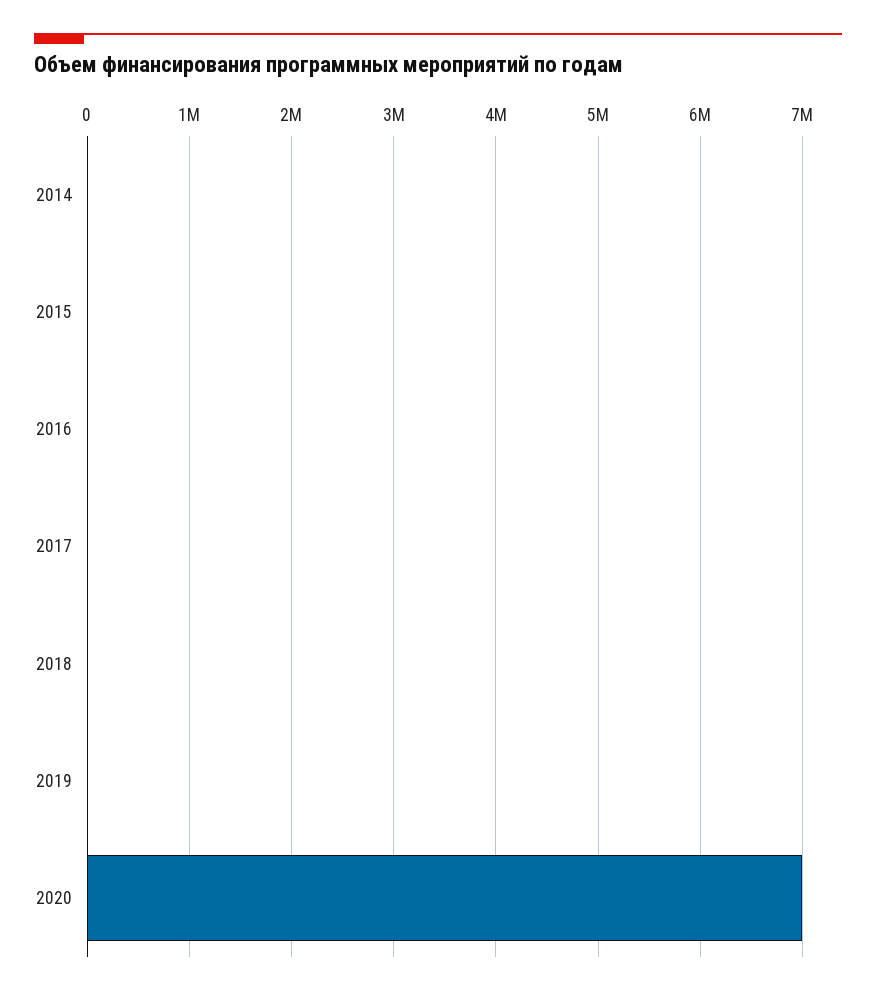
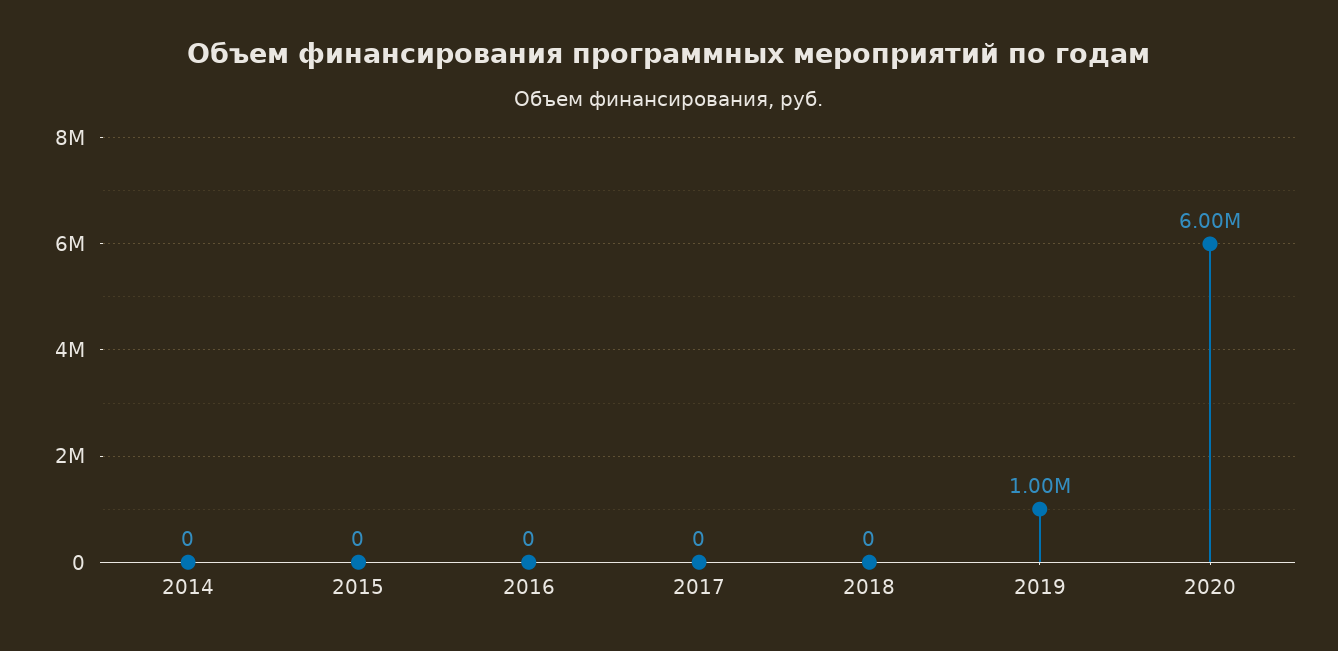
2019: 0 -> 1000000
2020: 7000000 -> 6000000

